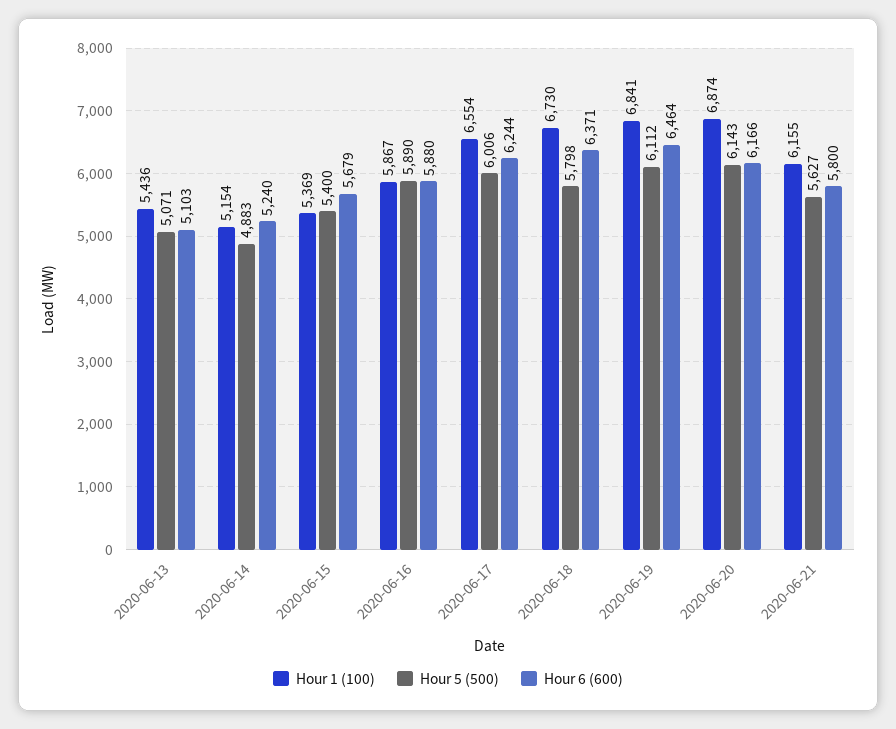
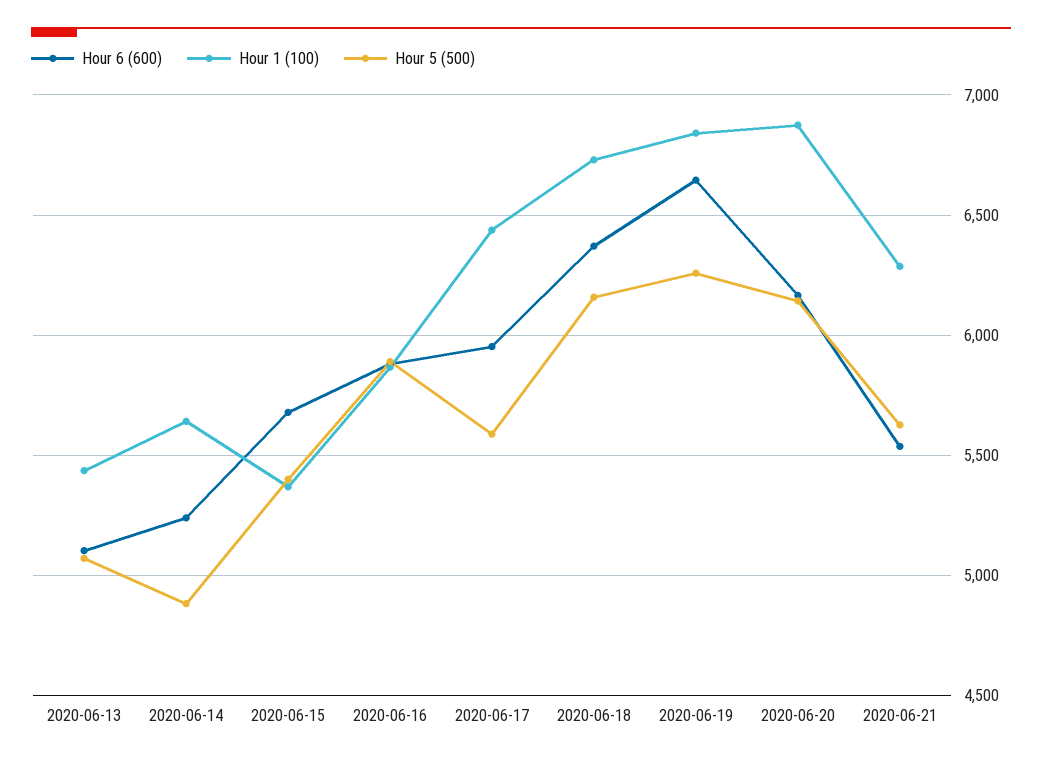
Hour 1 (100), 2020-06-14: 5154 -> 5650
Hour 1 (100), 2020-06-17: 6554 -> 6450
Hour 5 (500), 2020-06-17: 6006 -> 5600
Hour 6 (600), 2020-06-17: 6244 -> 5950
Hour 5 (500), 2020-06-18: 5798 -> 6150
Hour 5 (500), 2020-06-19: 6112 -> 6250
Hour 6 (600), 2020-06-19: 6464 -> 6650
Hour 1 (100), 2020-06-21: 6155 -> 6300
Hour 6 (600), 2020-06-21: 5800 -> 5550

